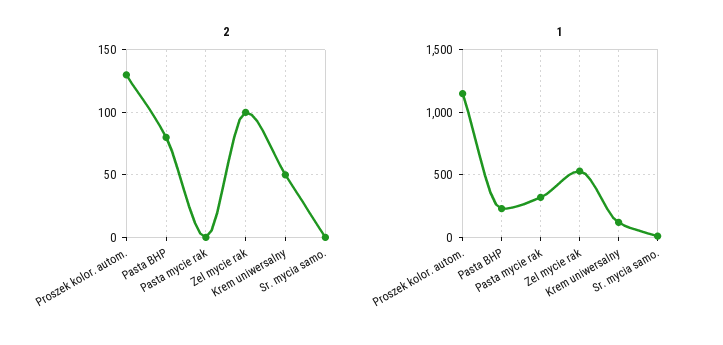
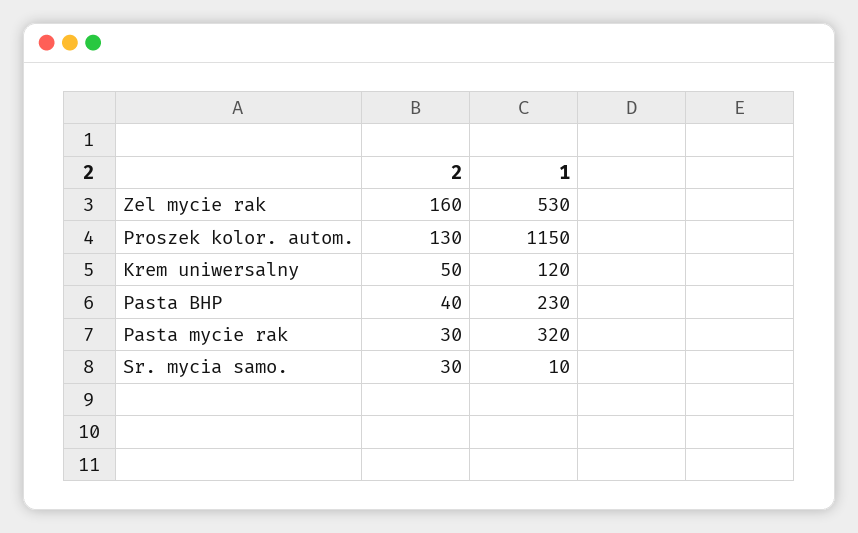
2, Pasta BHP: 80 -> 40
2, Pasta mycie rak: 0 -> 30
2, Zel mycie rak: 100 -> 160
2, Sr. mycia samo.: 0 -> 30

